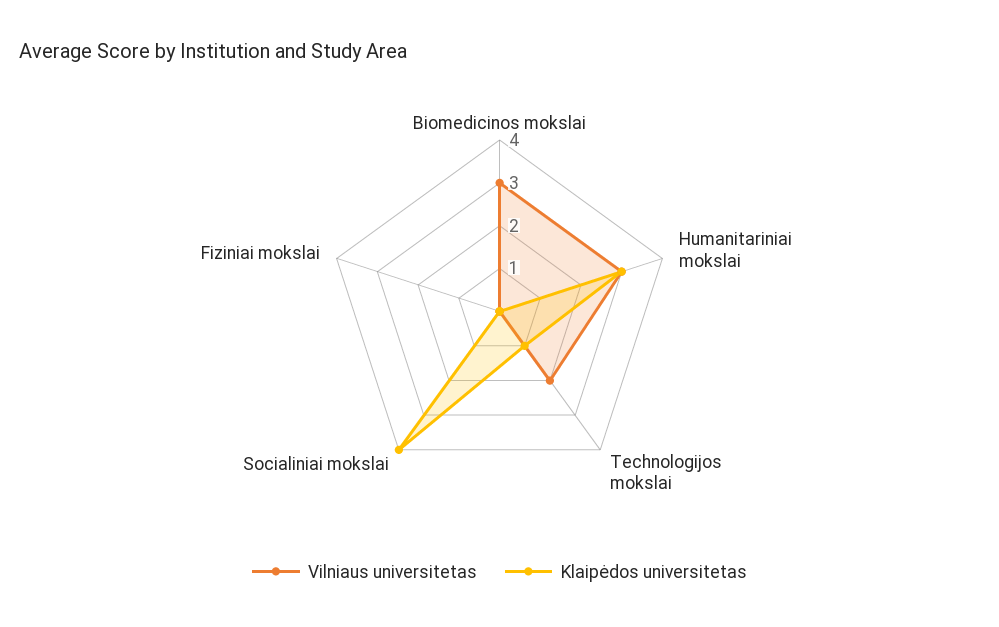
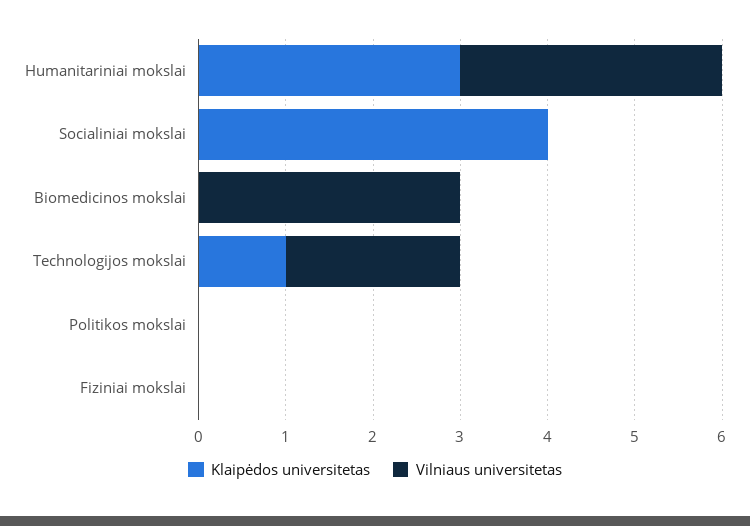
Klaipėdos universitetas, Politikos mokslai: none -> 0
Vilniaus universitetas, Politikos mokslai: none -> 0

